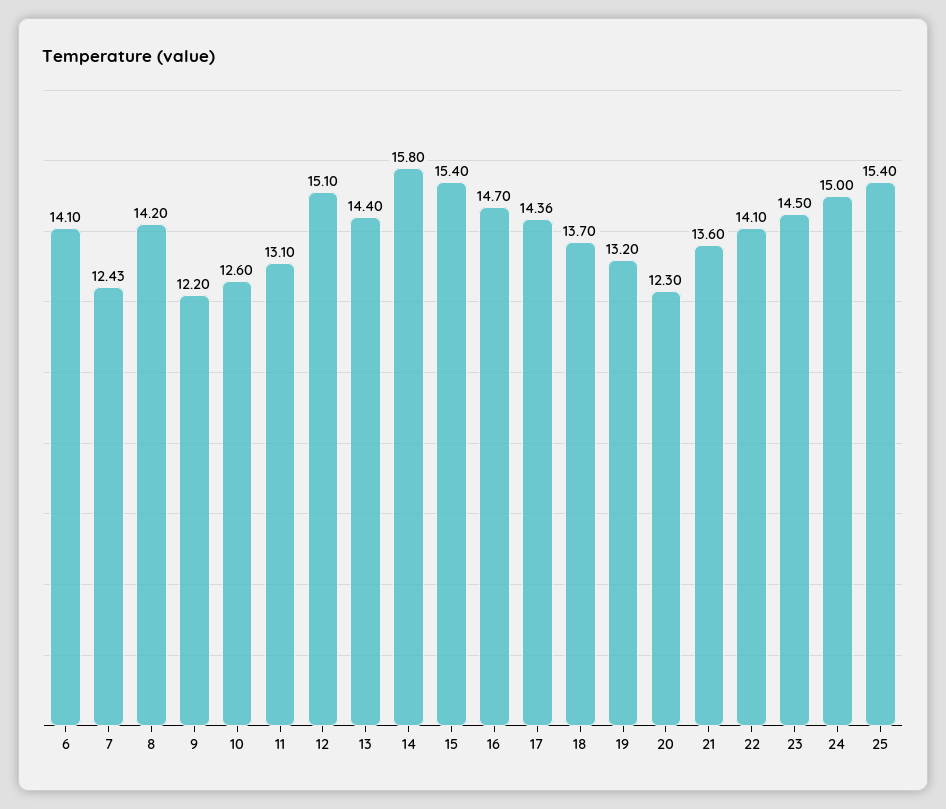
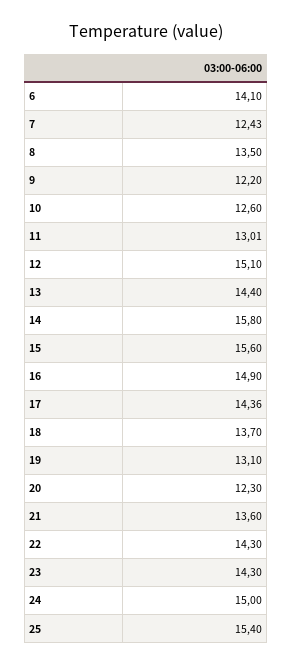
8: 14.2 -> 13.5
11: 13.1 -> 13.01
15: 15.4 -> 15.6
16: 14.7 -> 14.9
19: 13.2 -> 13.1
22: 14.1 -> 14.3
23: 14.5 -> 14.3

